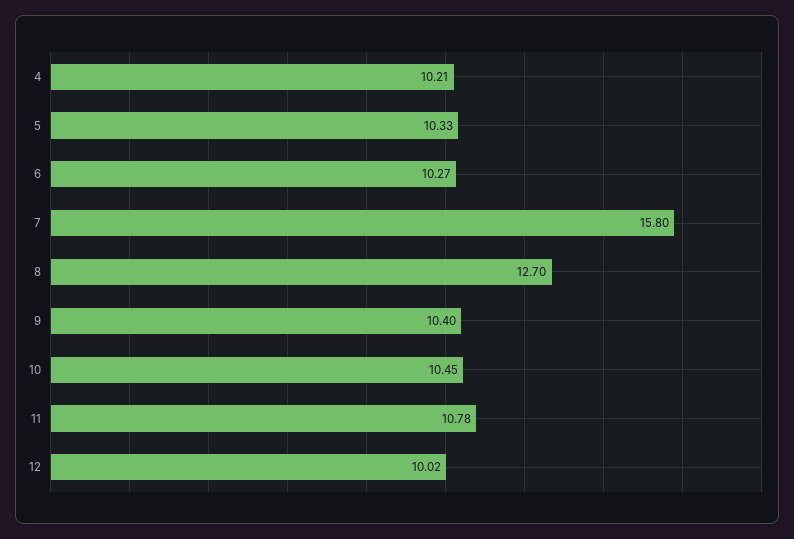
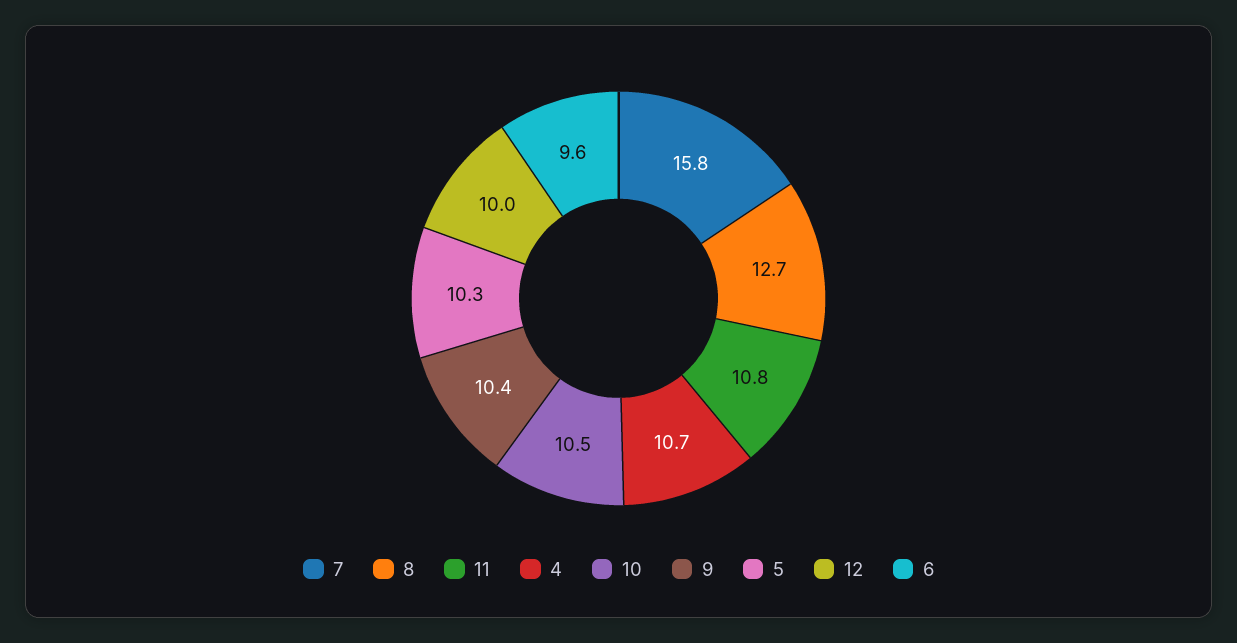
4: 10.21 -> 10.7
6: 10.27 -> 9.6

